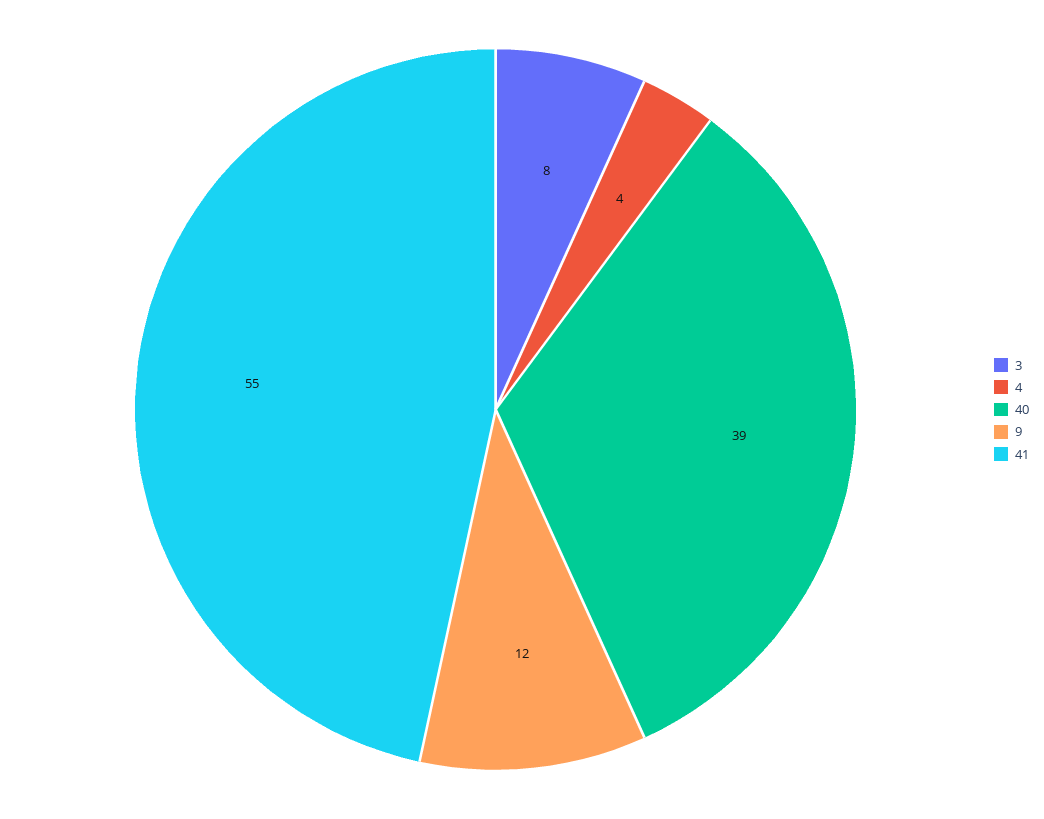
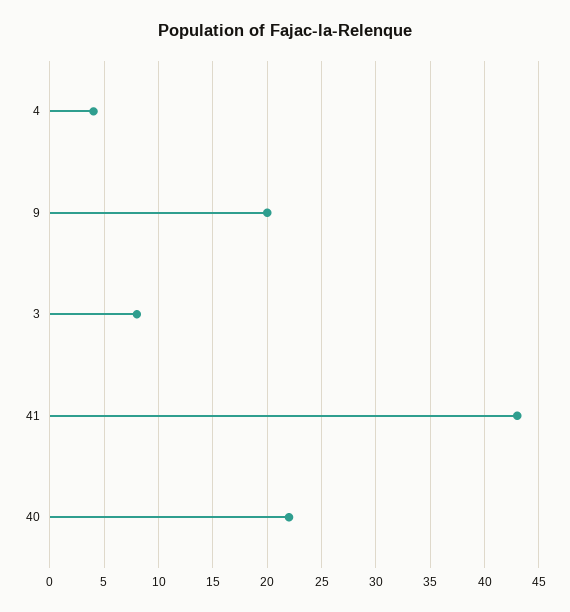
40: 39 -> 22
9: 12 -> 20
41: 55 -> 43

